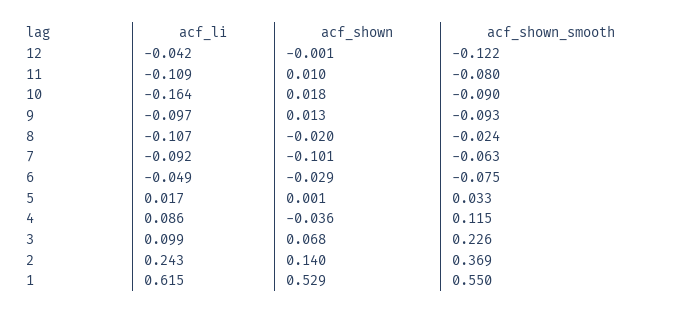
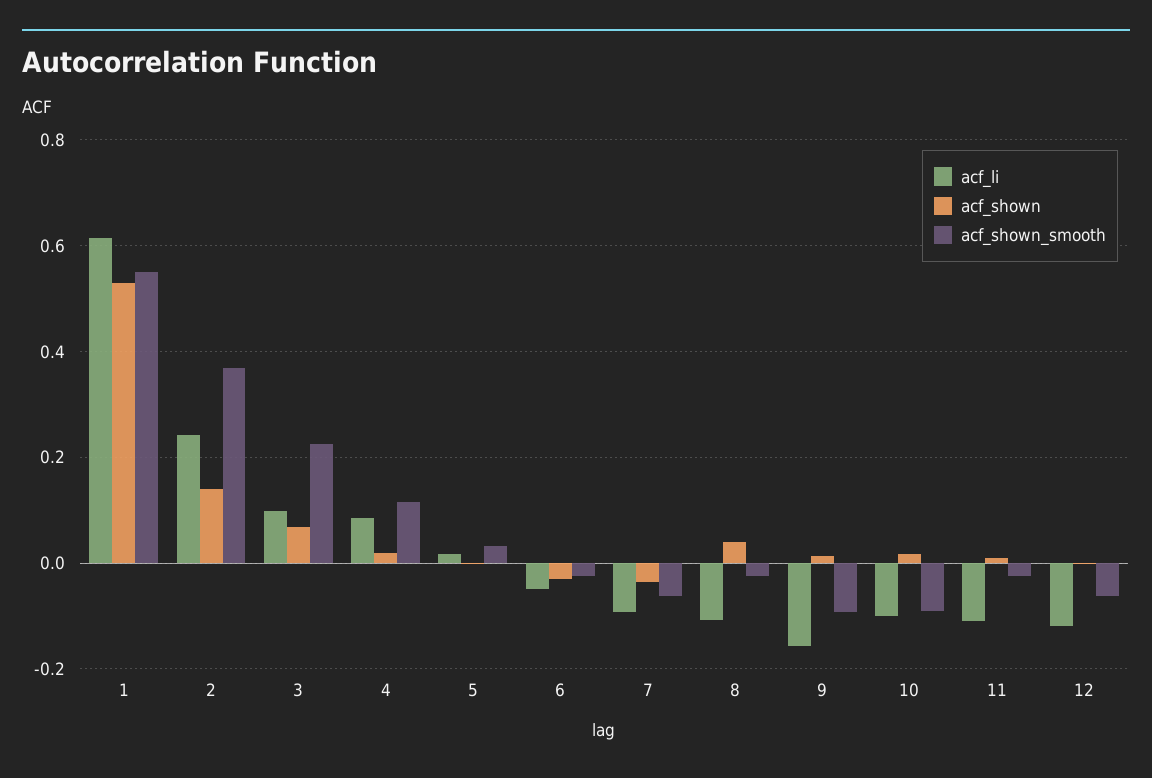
acf_li, 12: -0.042 -> -0.12
acf_shown_smooth, 12: -0.122 -> -0.06
acf_shown_smooth, 11: -0.08 -> -0.02
acf_li, 10: -0.164 -> -0.1
acf_li, 9: -0.097 -> -0.16
acf_shown, 8: -0.02 -> 0.04
acf_shown, 7: -0.101 -> -0.04
acf_shown_smooth, 6: -0.075 -> -0.02
acf_shown, 4: -0.036 -> 0.02

